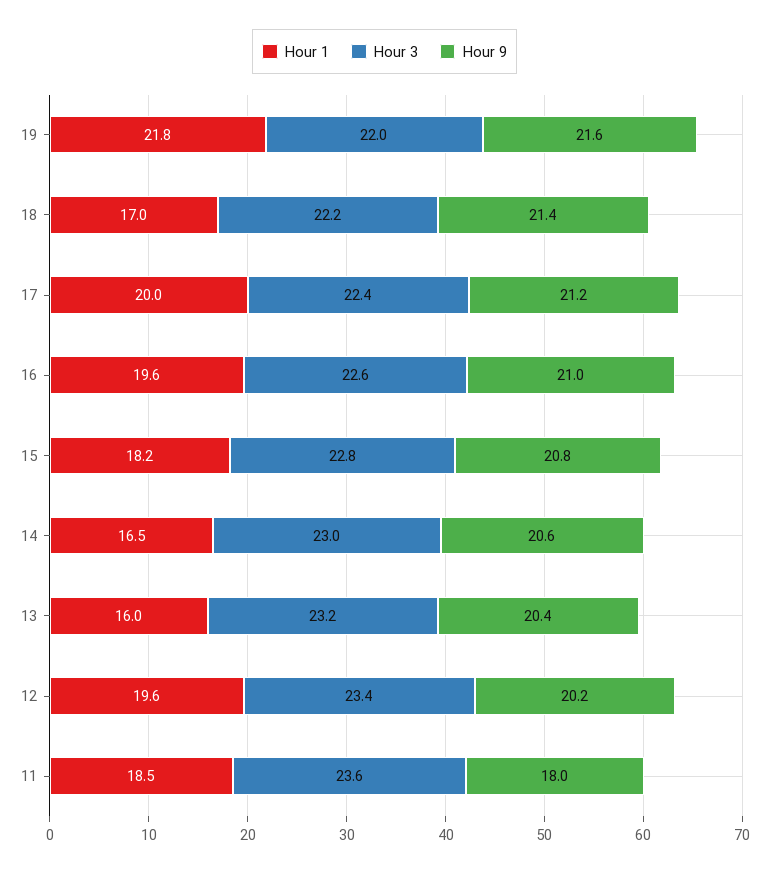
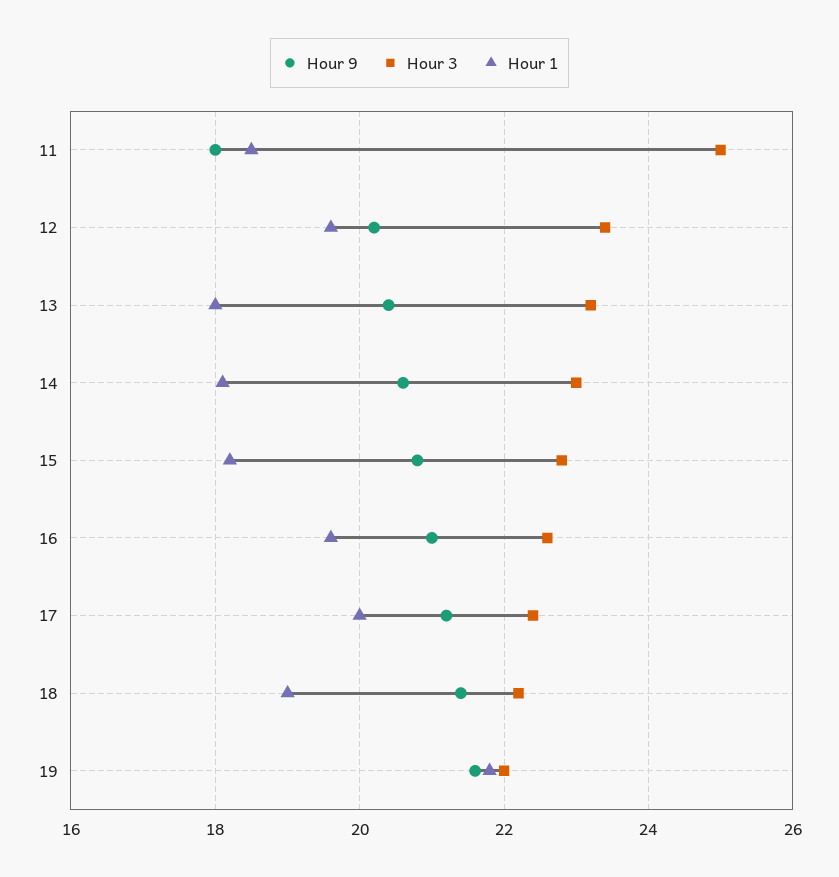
Hour 1, 18: 17 -> 19
Hour 1, 14: 16.5 -> 18
Hour 1, 13: 16 -> 18
Hour 3, 11: 23.6 -> 25

